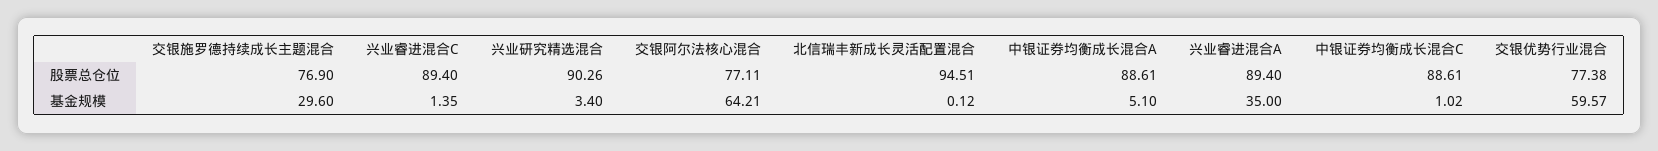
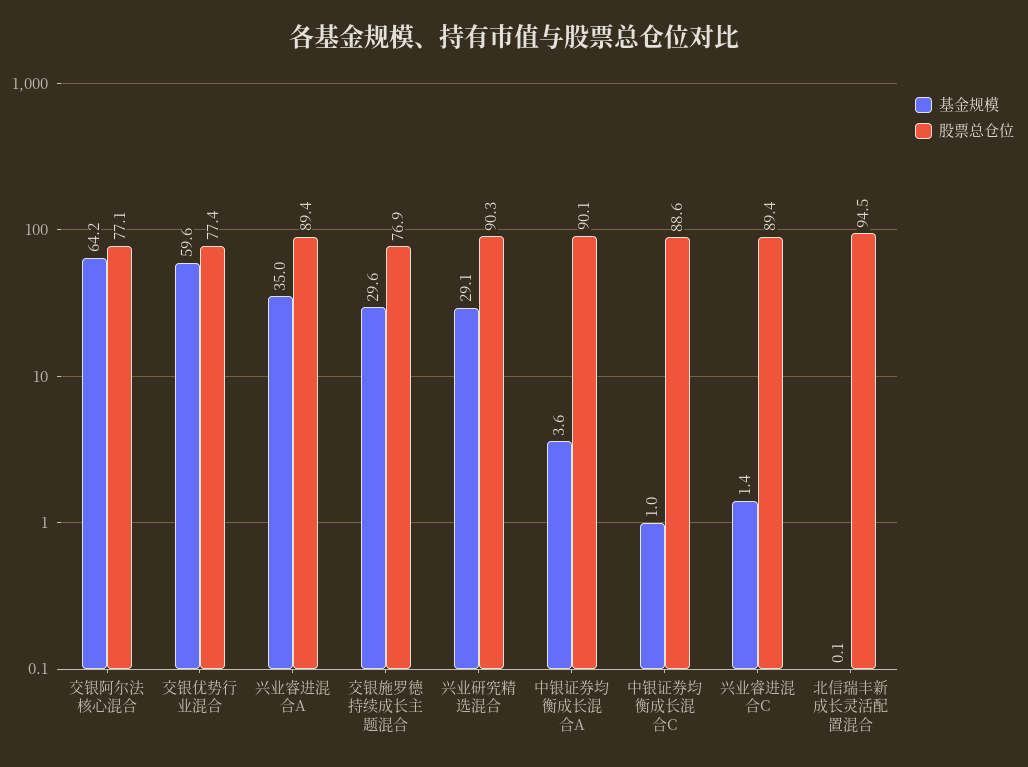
股票总仓位, 中银证券均衡成长混合A: 88.61 -> 90.1
基金规模, 兴业研究精选混合: 3.4 -> 29.1
基金规模, 中银证券均衡成长混合A: 5.1 -> 3.6

